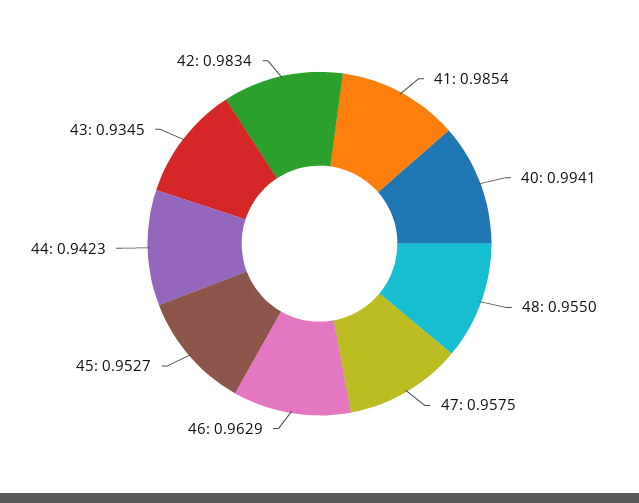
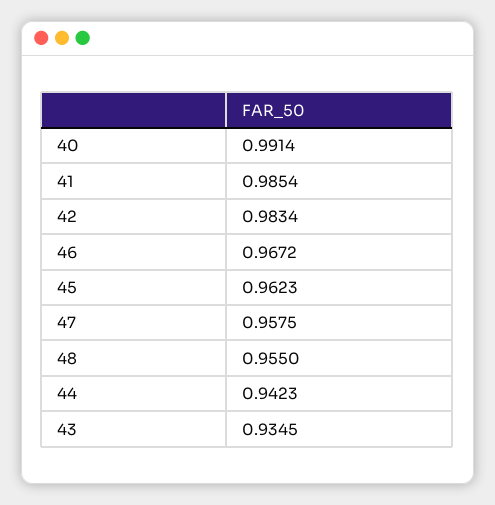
40: 0.9941 -> 0.9914
46: 0.9629 -> 0.9672
45: 0.9527 -> 0.9623

